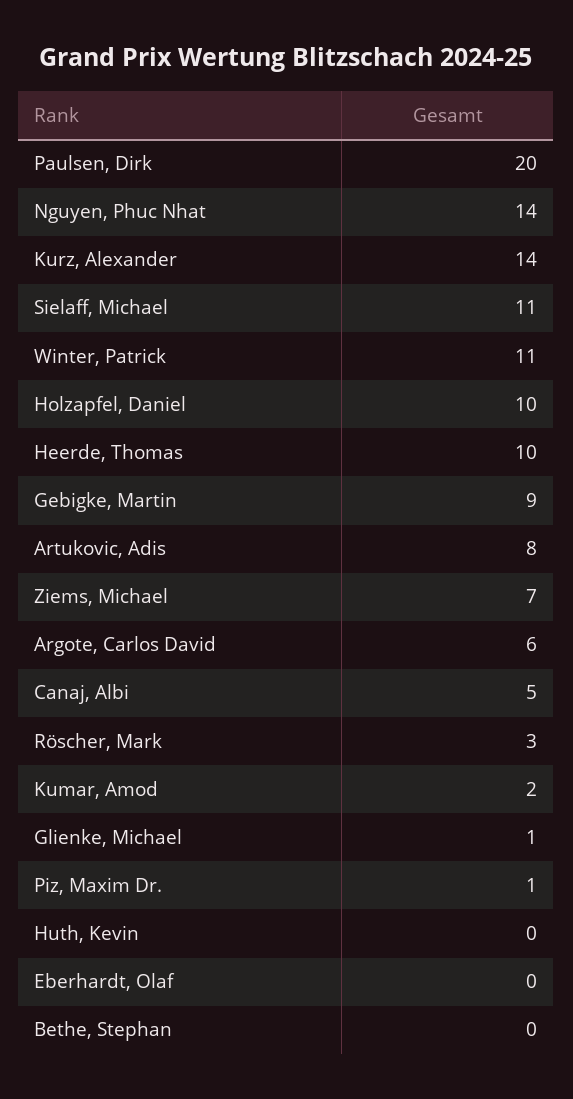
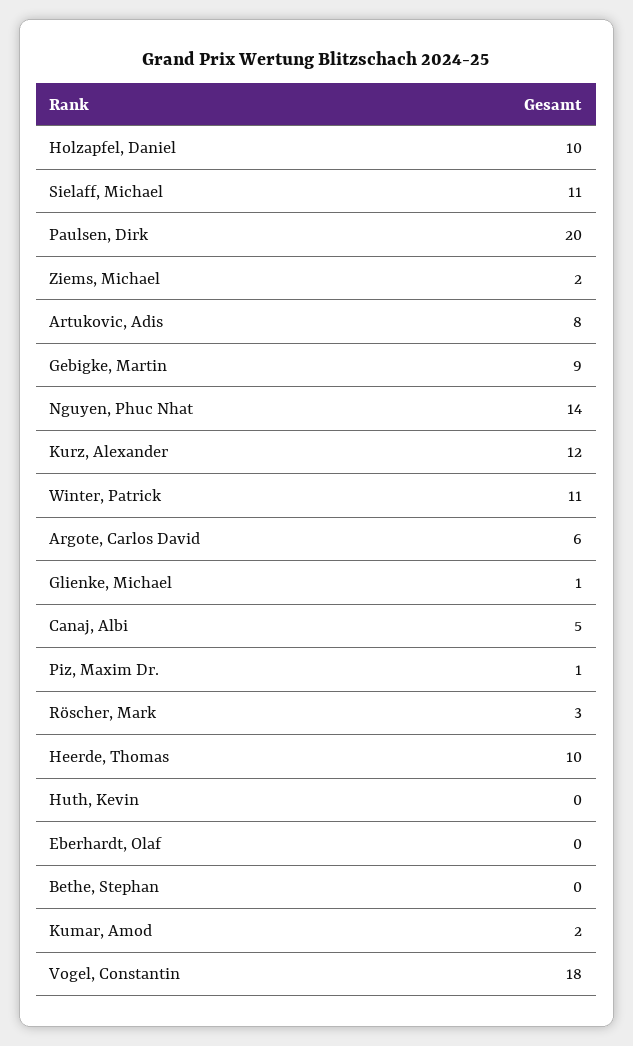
Kurz, Alexander: 14 -> 12
Ziems, Michael: 7 -> 2
Vogel, Constantin: none -> 18

